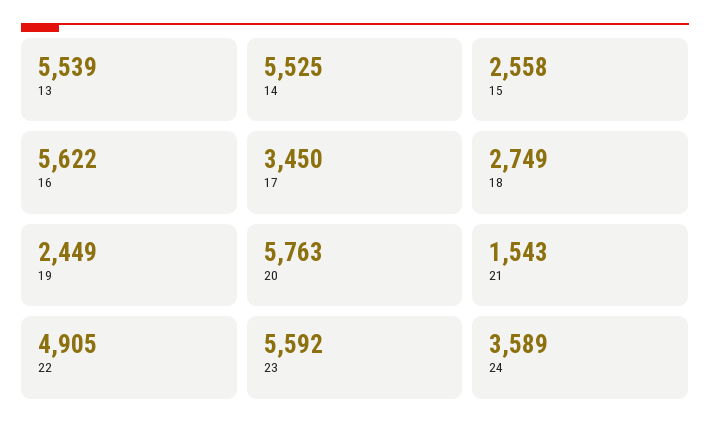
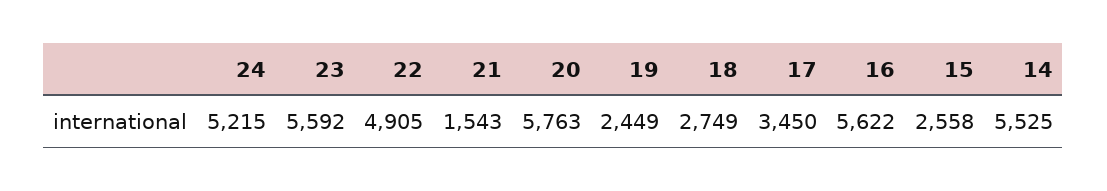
13: 5539 -> none
24: 3589 -> 5215

